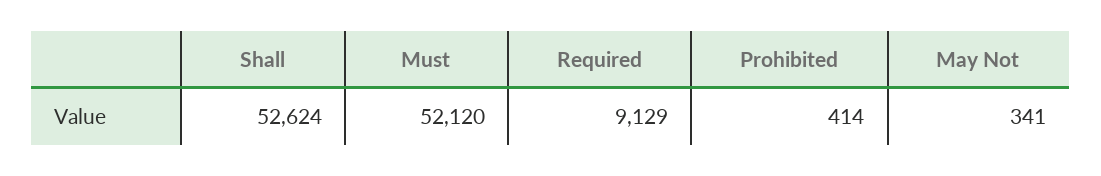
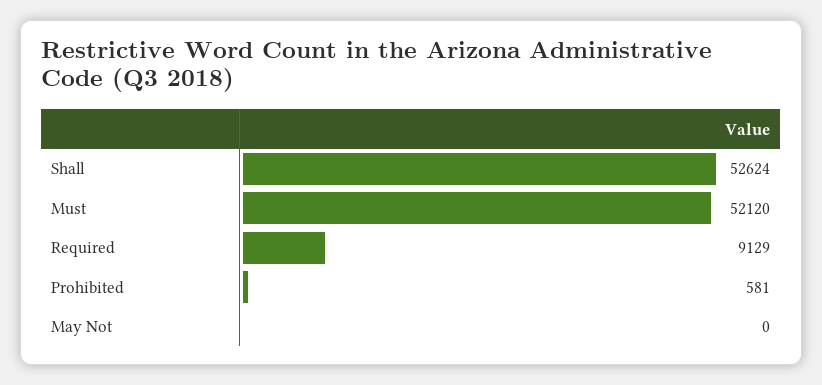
Prohibited: 414 -> 581
May Not: 341 -> 0

